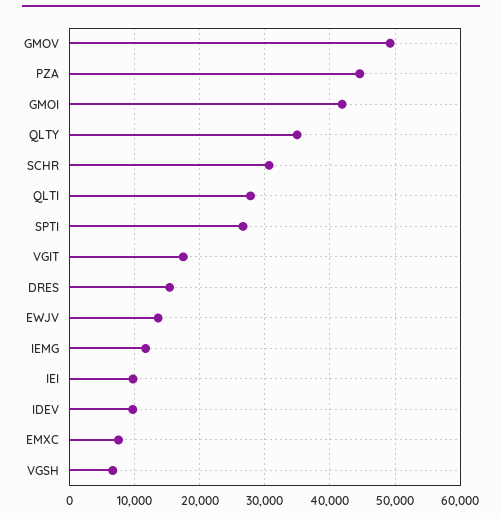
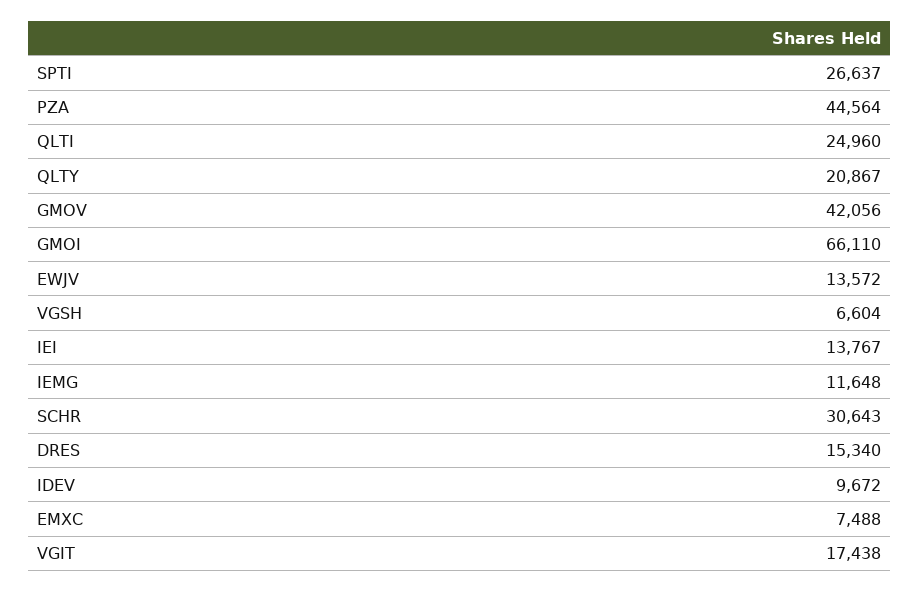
GMOV: 49000 -> 42056
GMOI: 42000 -> 66110
QLTY: 35000 -> 20867
QLTI: 28000 -> 24960
IEI: 10000 -> 13767

